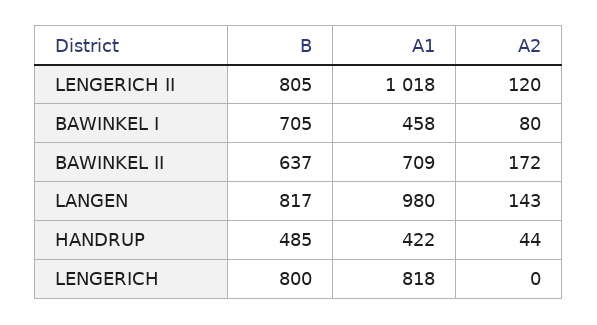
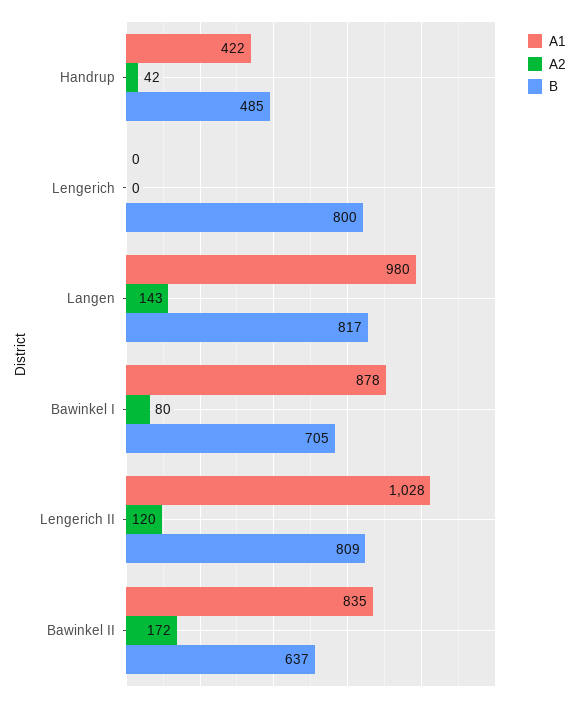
B, LENGERICH II: 805 -> 809
A1, LENGERICH II: 1018 -> 1028
A1, BAWINKEL I: 458 -> 878
A1, BAWINKEL II: 709 -> 835
A2, HANDRUP: 44 -> 42
A1, LENGERICH: 818 -> 0

